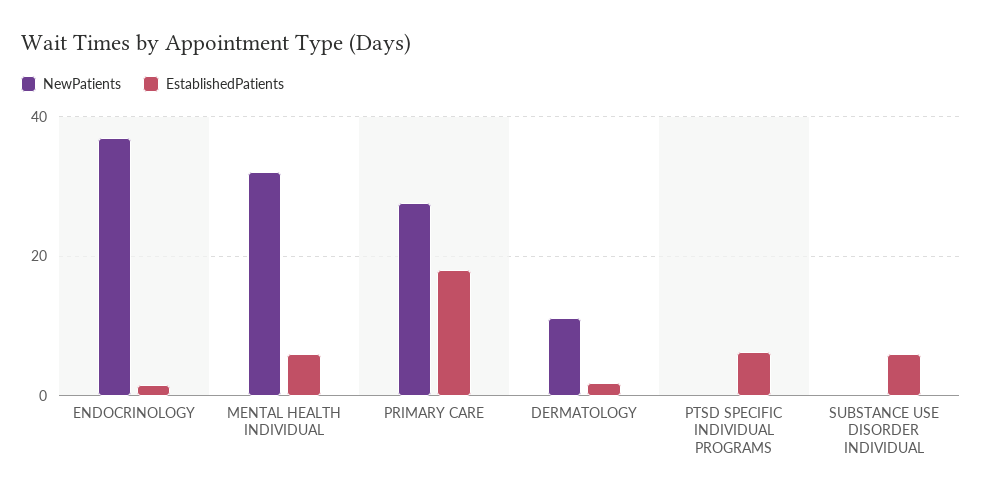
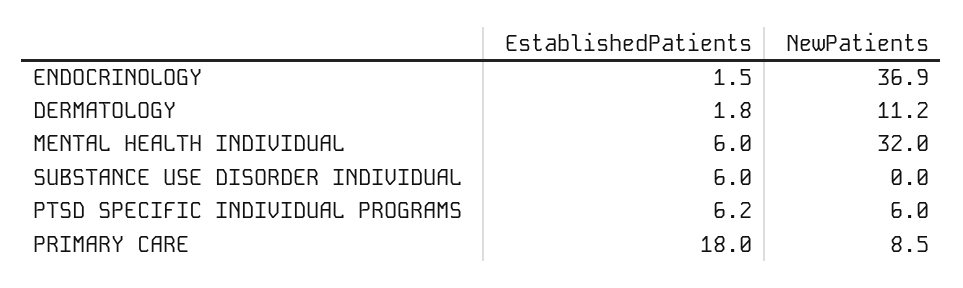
NewPatients, PRIMARY CARE: 28 -> 8.5
NewPatients, PTSD SPECIFIC INDIVIDUAL PROGRAMS: 0 -> 6

